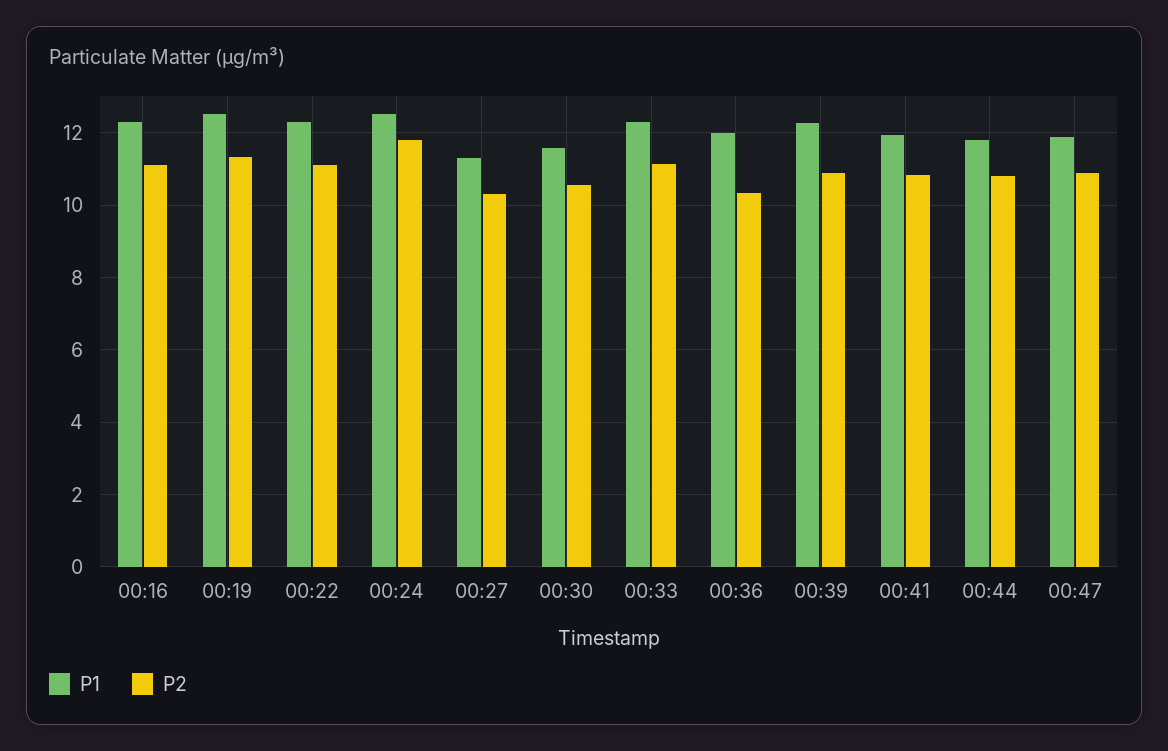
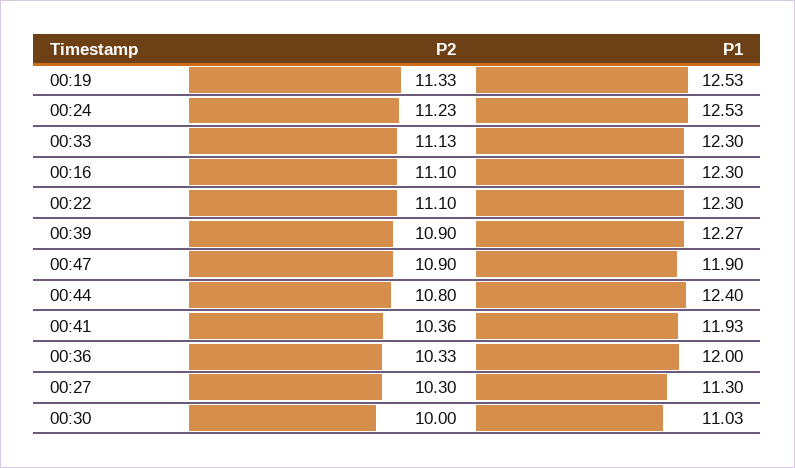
P2, 00:24: 11.8 -> 11.23
P1, 00:30: 11.6 -> 11.03
P2, 00:30: 10.6 -> 10
P2, 00:41: 10.8 -> 10.36
P1, 00:44: 11.8 -> 12.4

